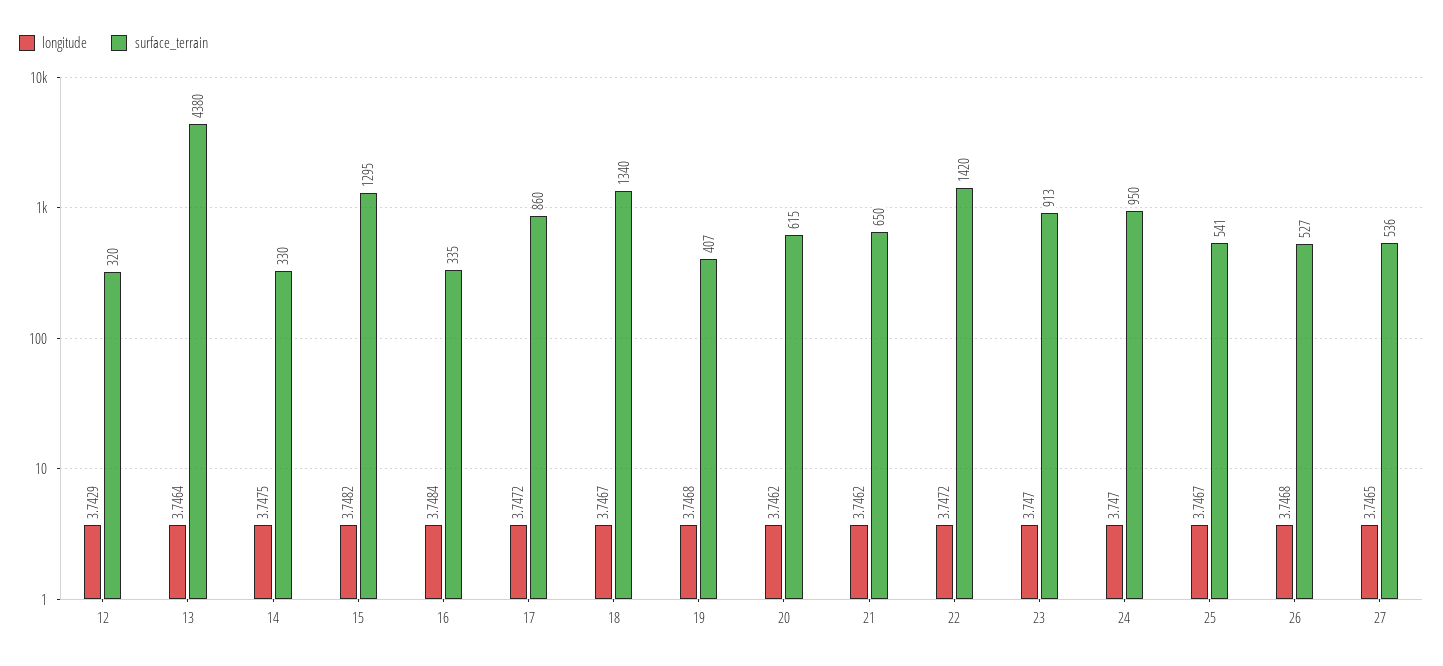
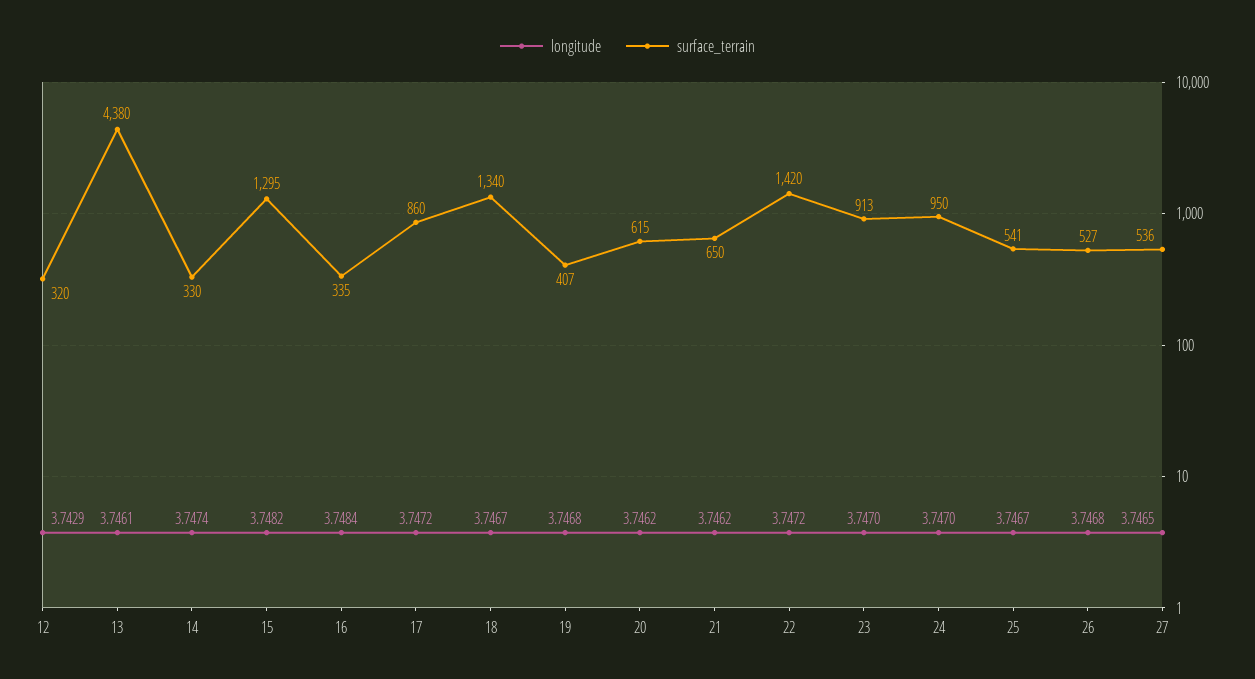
longitude, 13: 3.7464 -> 3.7461
longitude, 14: 3.7475 -> 3.7474

